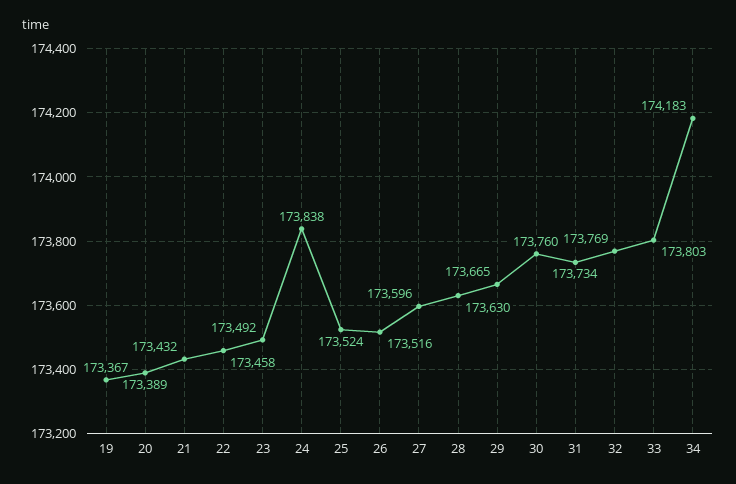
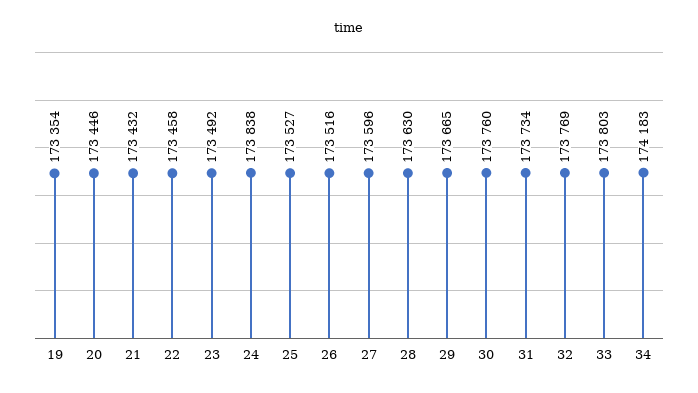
19: 173367 -> 173354
20: 173389 -> 173446
25: 173524 -> 173527

